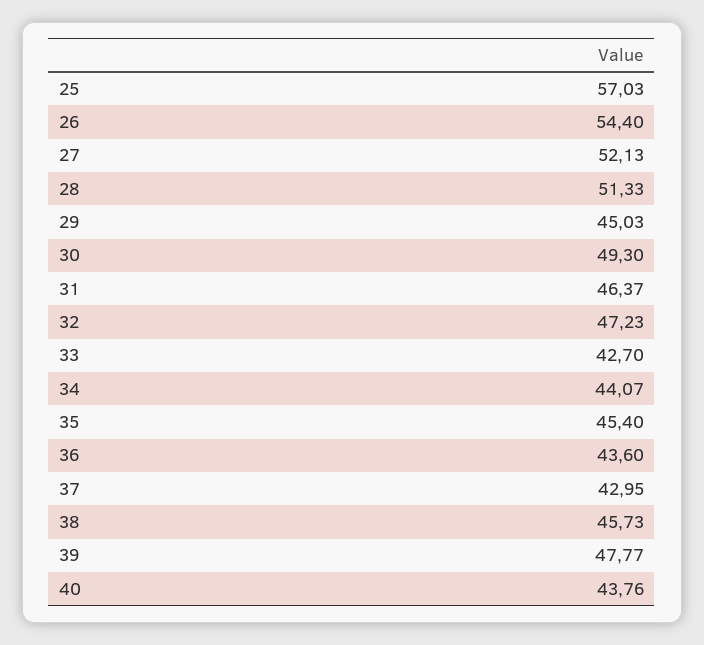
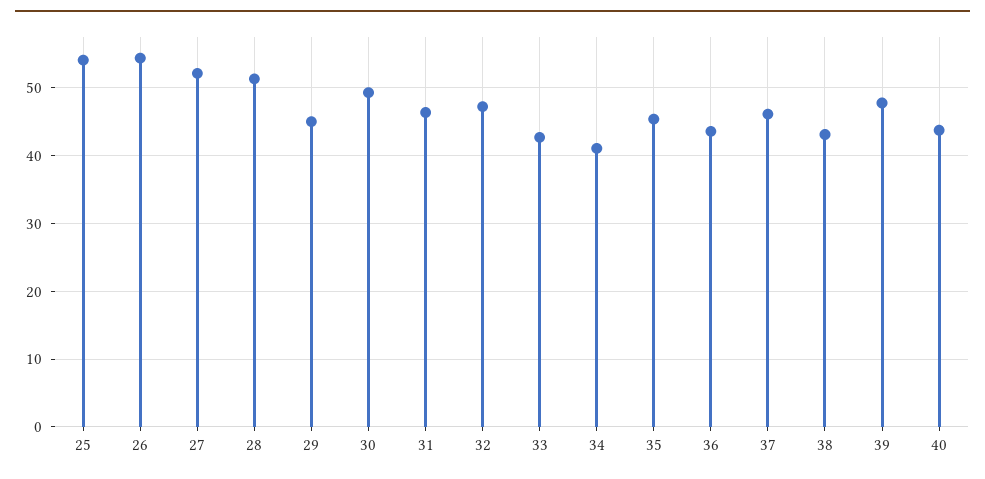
25: 57.03 -> 54
34: 44.07 -> 41
37: 42.95 -> 46
38: 45.73 -> 43

